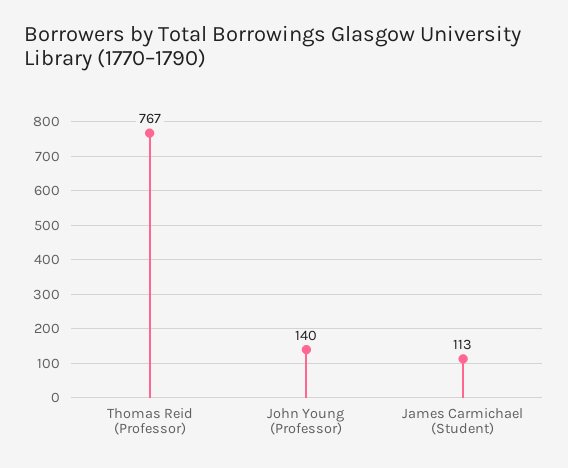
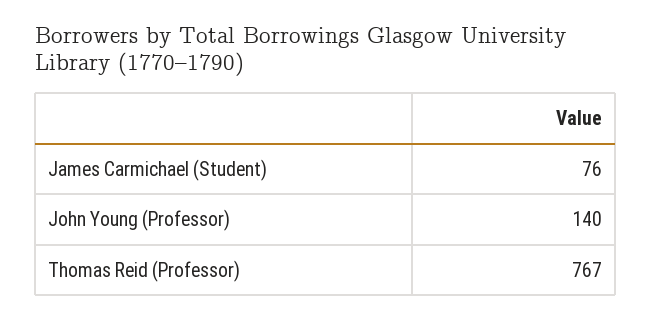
James Carmichael (Student): 113 -> 76

